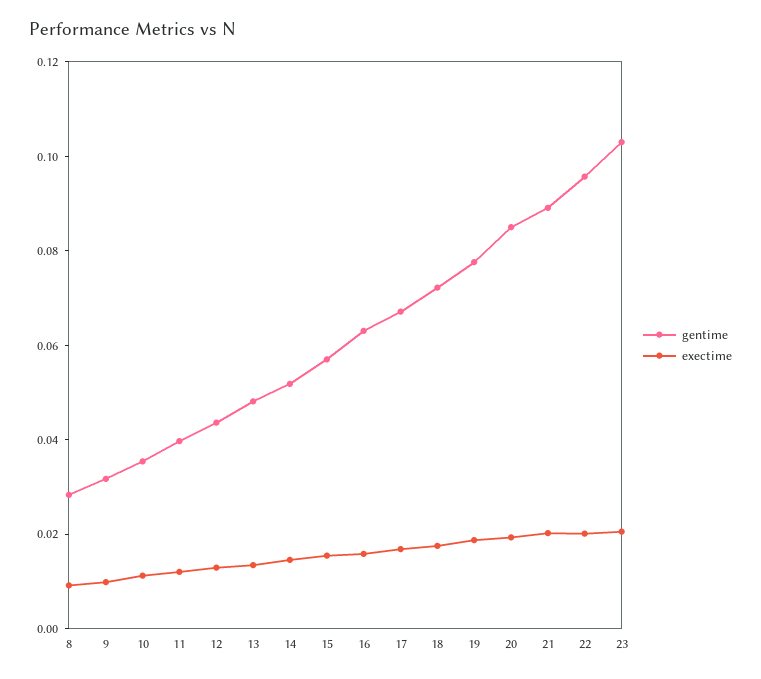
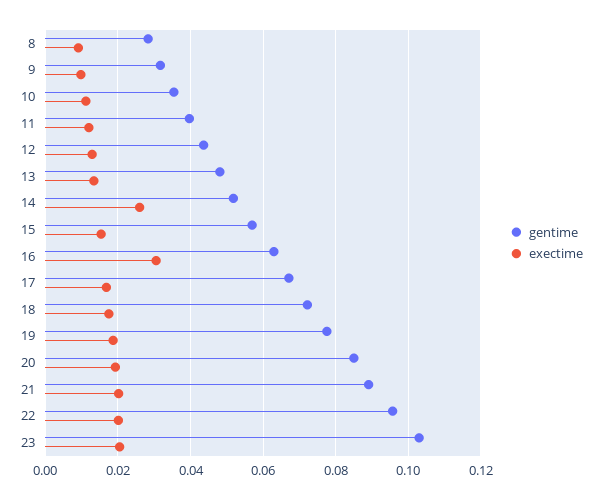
exectime, 14: 0.015 -> 0.026
exectime, 16: 0.015 -> 0.03

